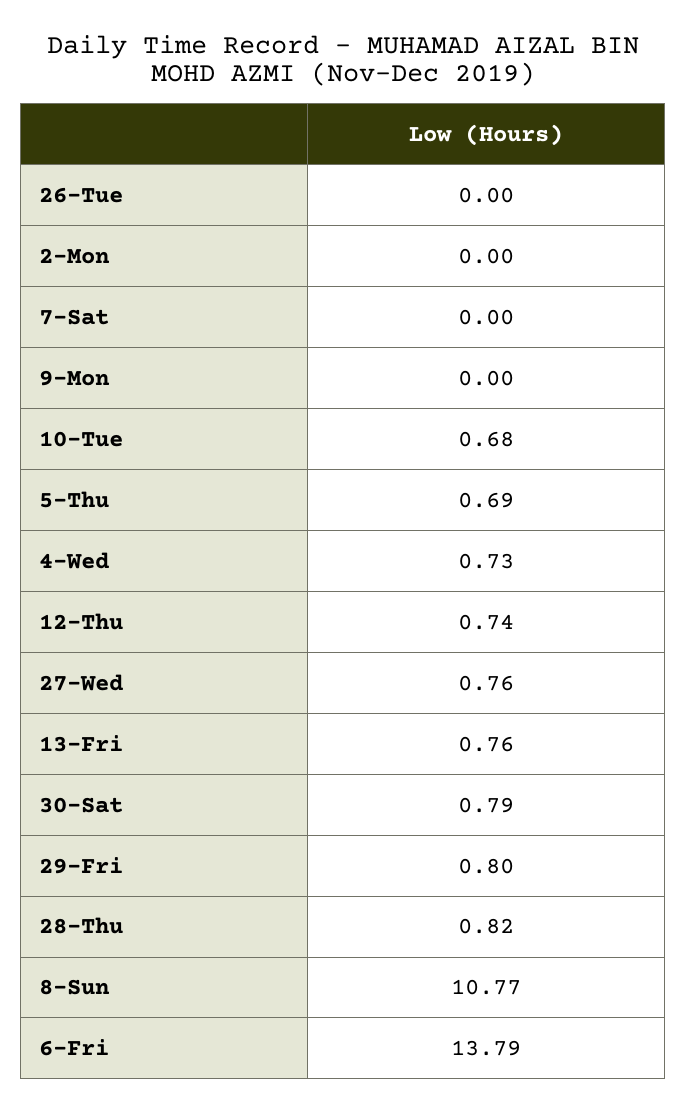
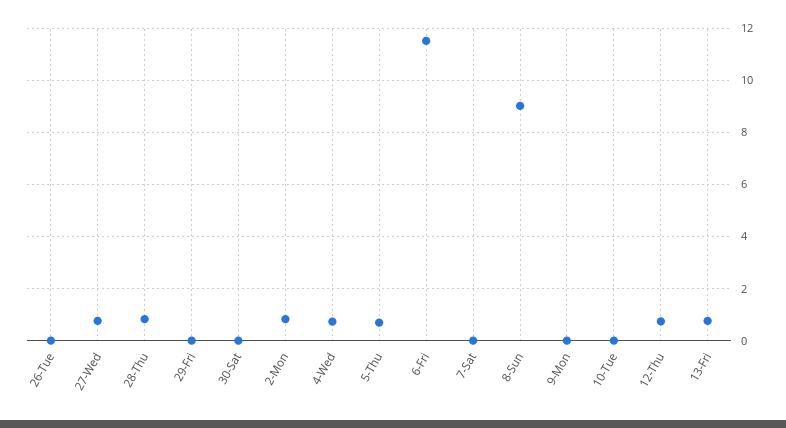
2-Mon: 0 -> 0.75
10-Tue: 0.68 -> 0
30-Sat: 0.79 -> 0
29-Fri: 0.8 -> 0
8-Sun: 10.77 -> 9
6-Fri: 13.79 -> 11.5

